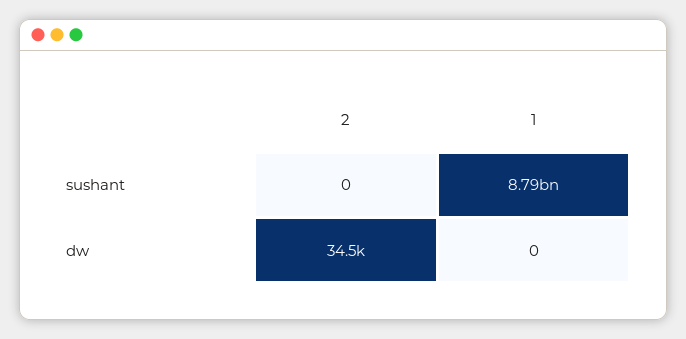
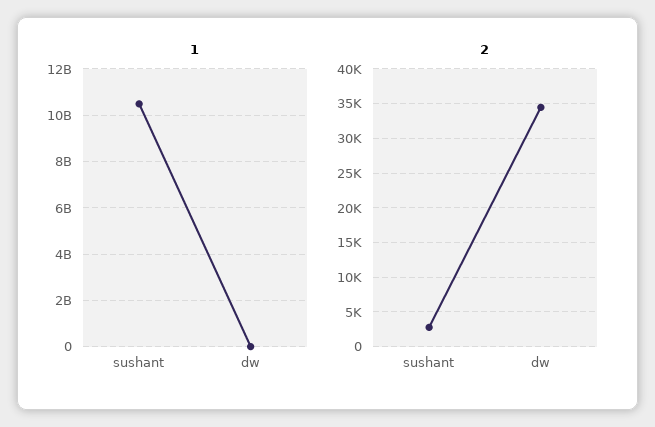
2, sushant: 0 -> 3000
1, sushant: 8790000000 -> 10500000000

